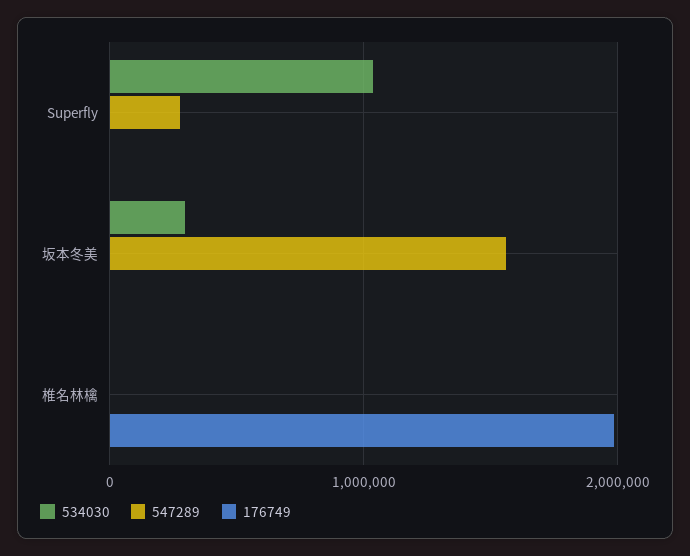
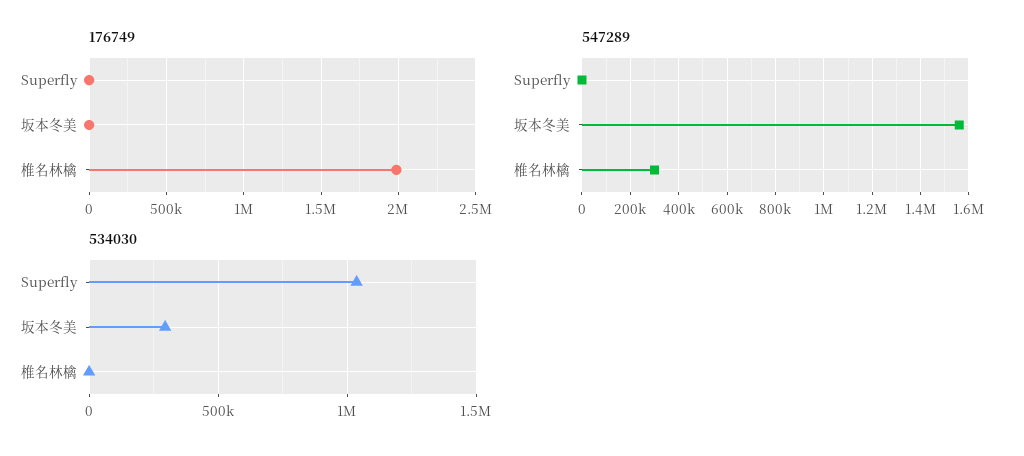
547289, Superfly: 300000 -> 0
547289, 椎名林檎: 0 -> 300000

